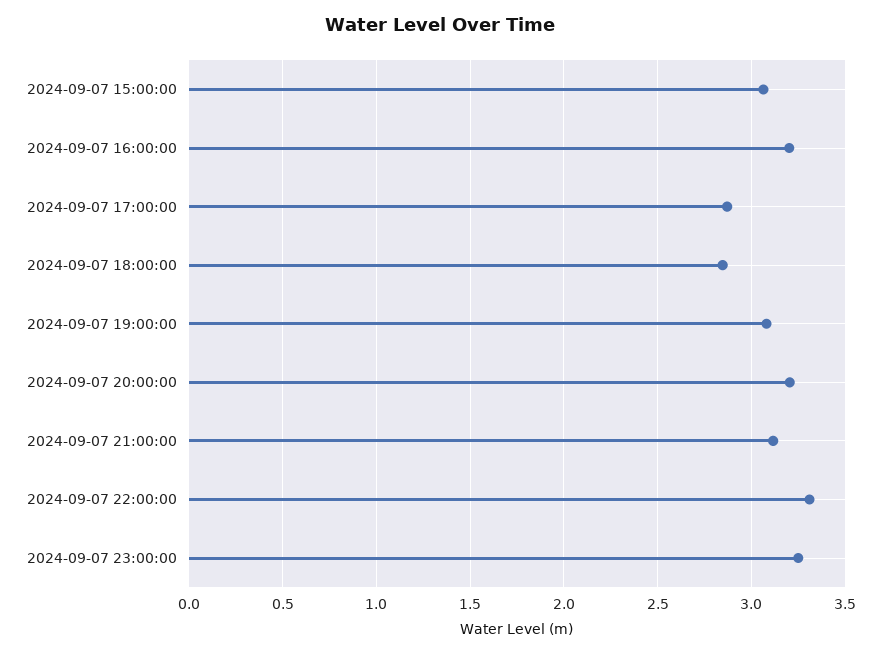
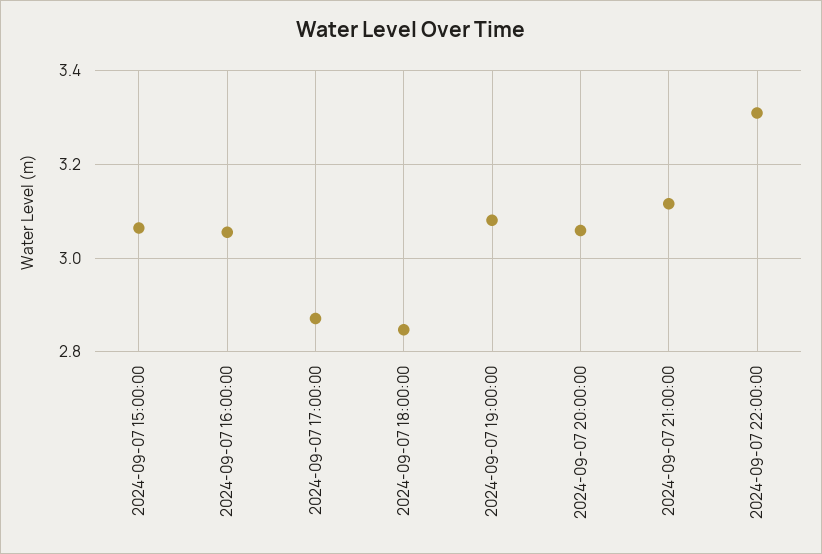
2024-09-07 16:00:00: 3.2 -> 3.06
2024-09-07 20:00:00: 3.2 -> 3.06
2024-09-07 23:00:00: 3.25 -> none

